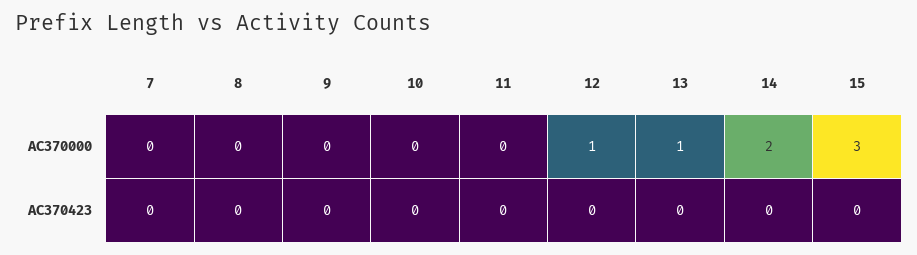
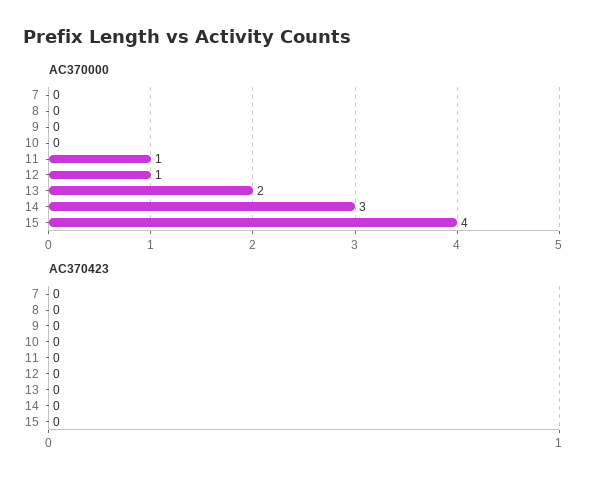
AC370000, 11: 0 -> 1
AC370000, 13: 1 -> 2
AC370000, 14: 2 -> 3
AC370000, 15: 3 -> 4

